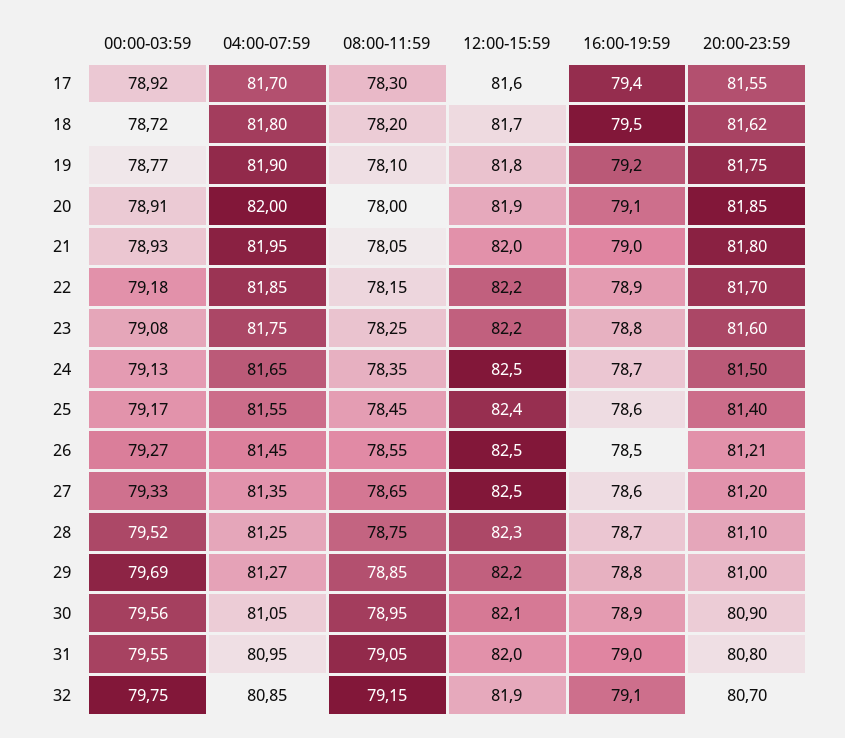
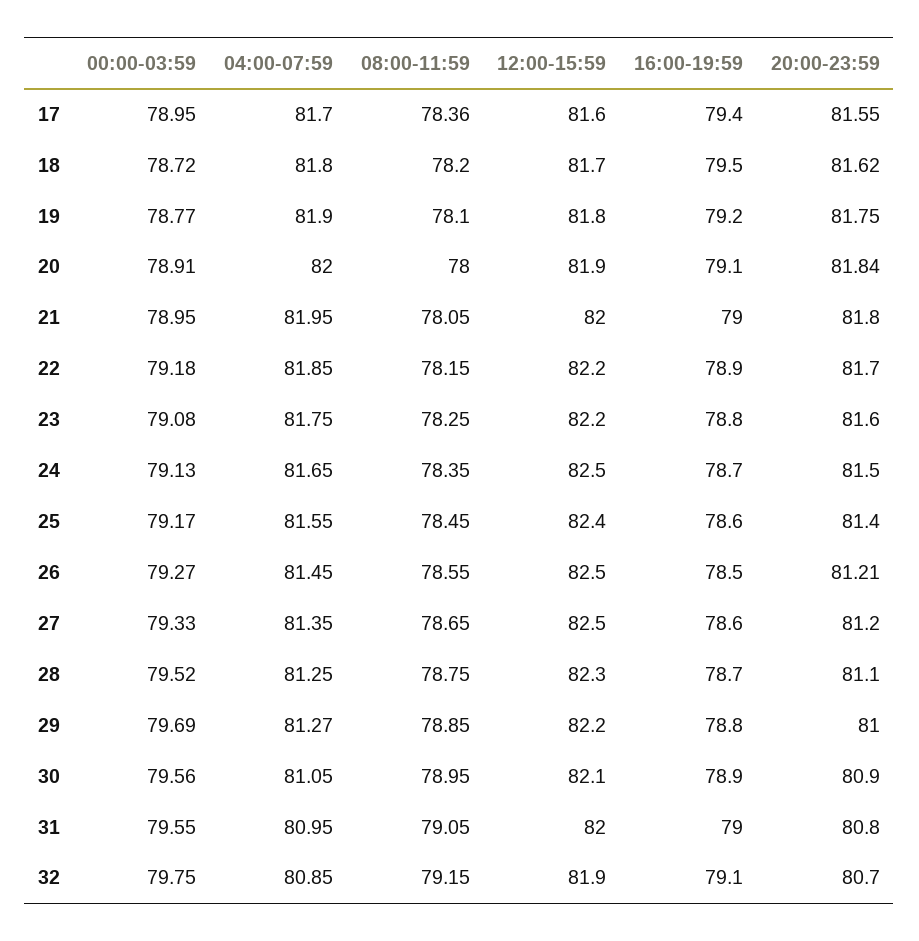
00:00-03:59, 17: 78.92 -> 78.95
08:00-11:59, 17: 78.3 -> 78.36
20:00-23:59, 20: 81.85 -> 81.84
00:00-03:59, 21: 78.93 -> 78.95

